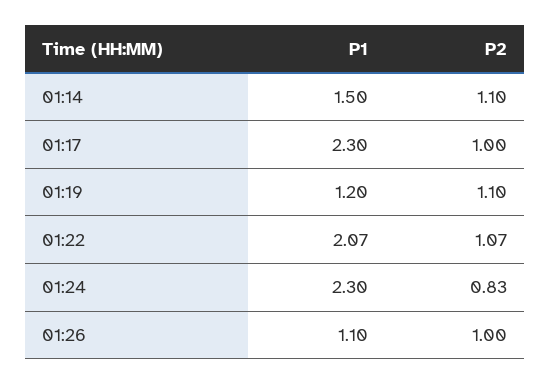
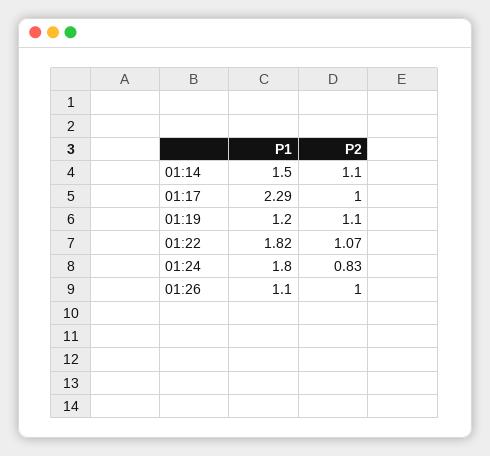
P1, 01:17: 2.3 -> 2.29
P1, 01:22: 2.07 -> 1.82
P1, 01:24: 2.3 -> 1.8

